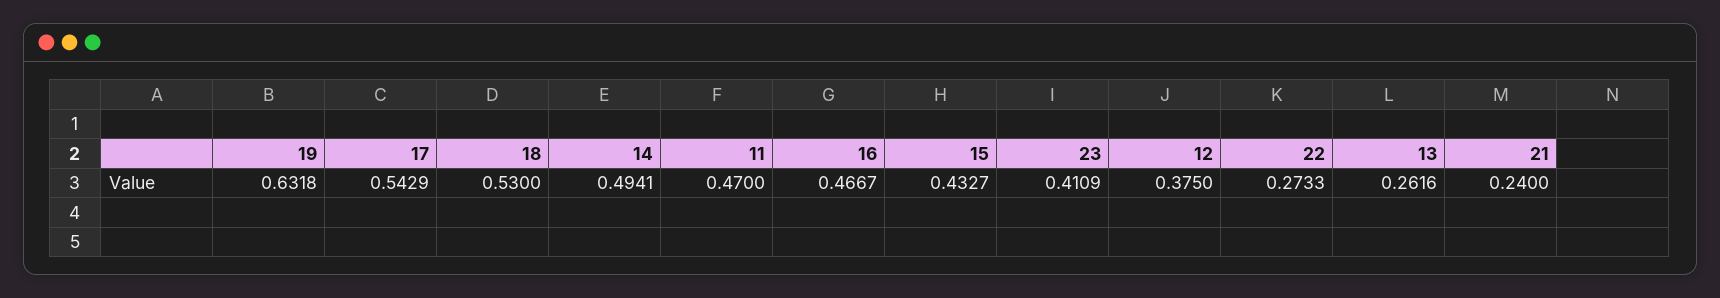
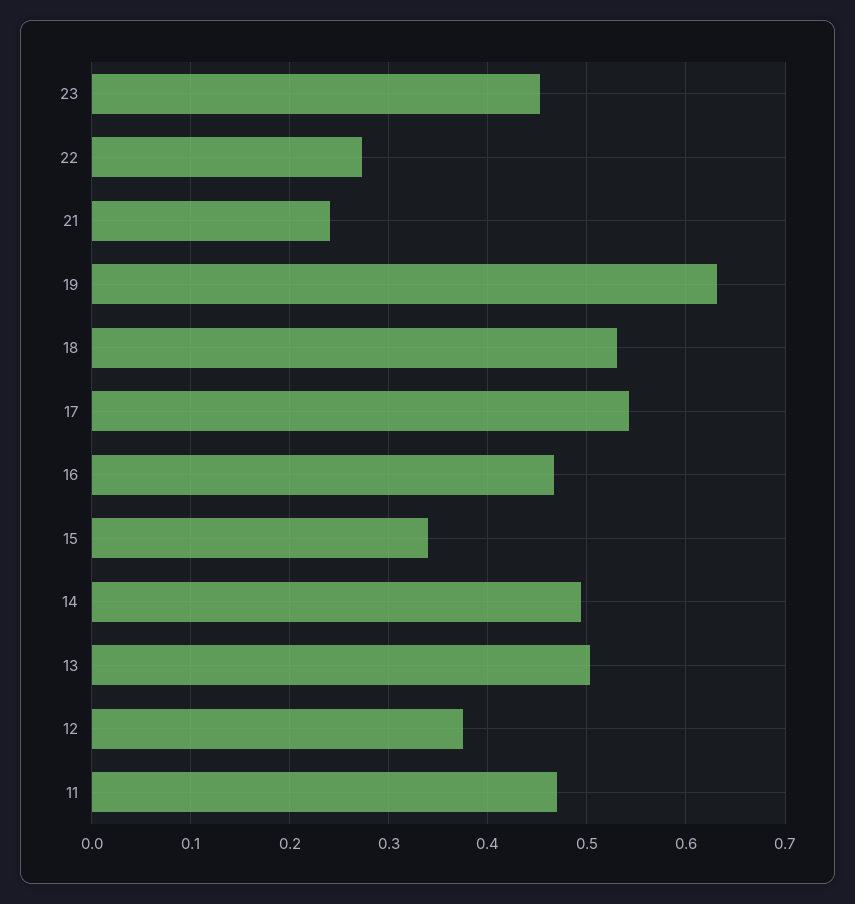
15: 0.4327 -> 0.34
23: 0.4109 -> 0.45
13: 0.2616 -> 0.5

